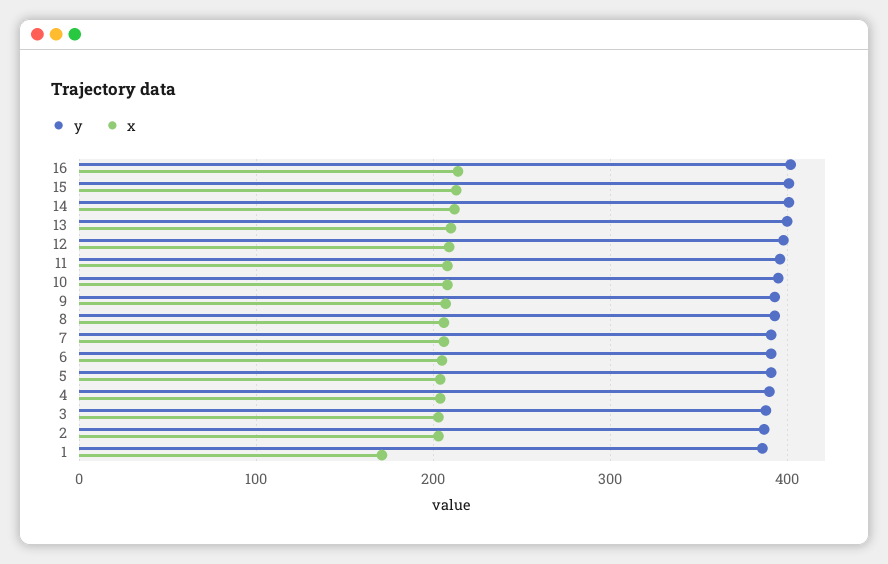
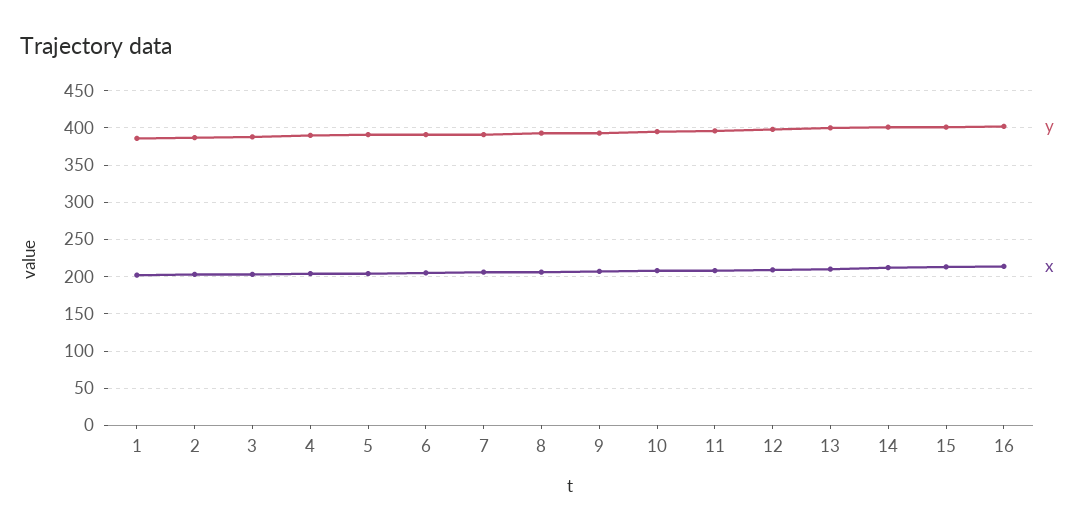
x, 1: 170 -> 200

